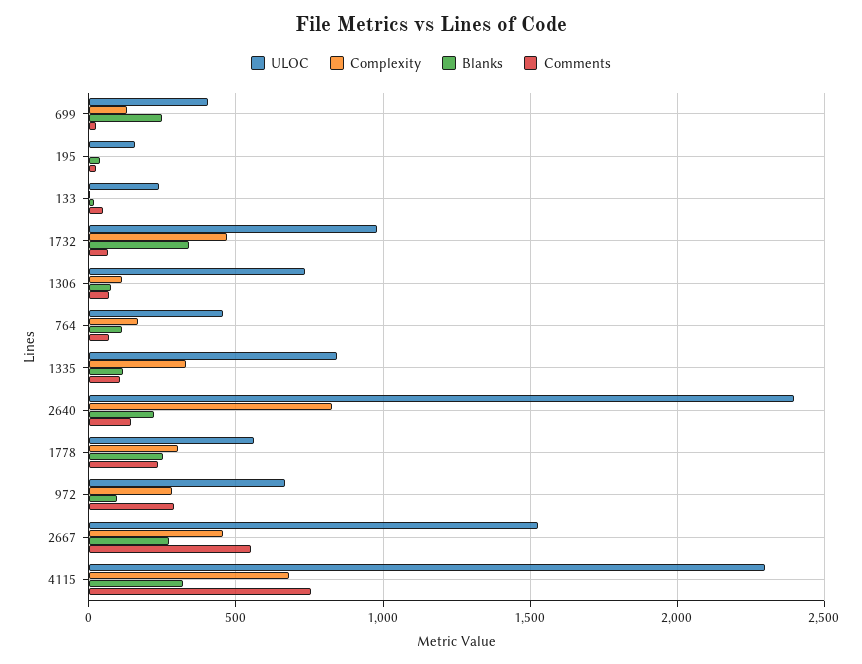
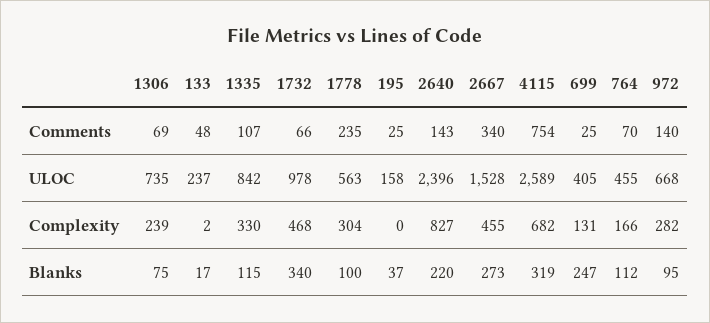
Complexity, 1306: 100 -> 239
Blanks, 1778: 250 -> 100
Comments, 972: 300 -> 140
Comments, 2667: 550 -> 340
ULOC, 4115: 2300 -> 2589

